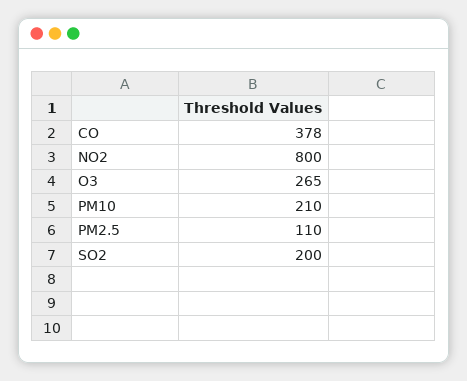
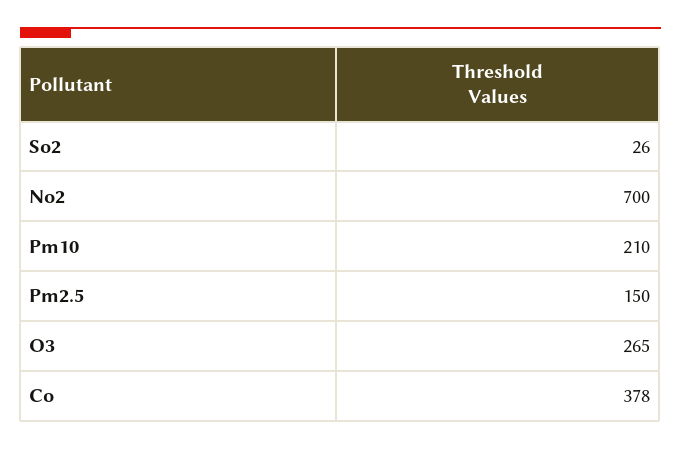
NO2: 800 -> 700
PM2.5: 110 -> 150
SO2: 200 -> 26

